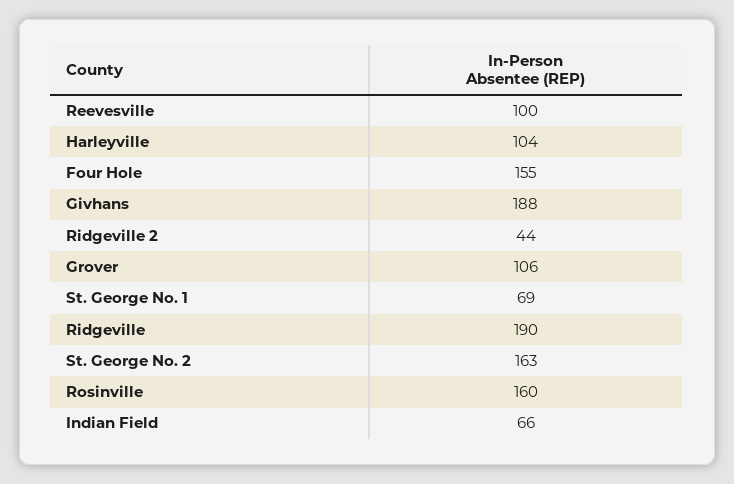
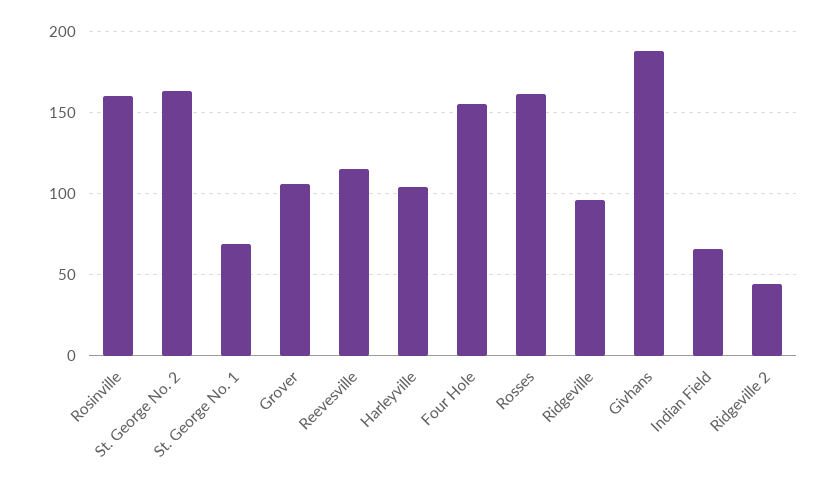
Reevesville: 100 -> 115
Ridgeville: 190 -> 95
Rosses: none -> 160

